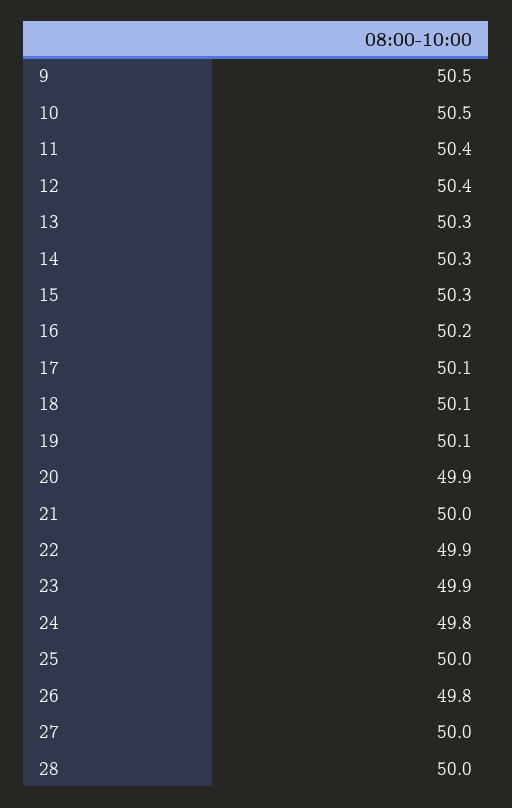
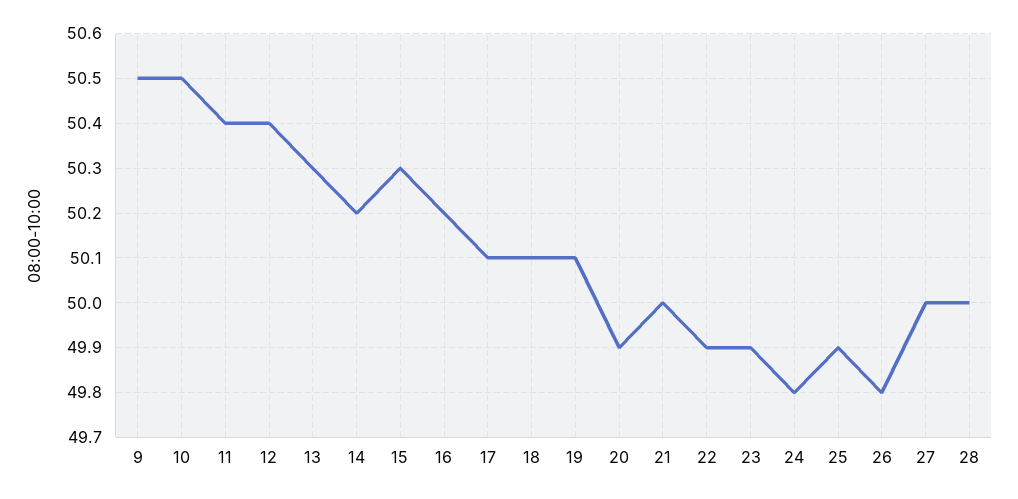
14: 50.3 -> 50.2
25: 50 -> 49.9

